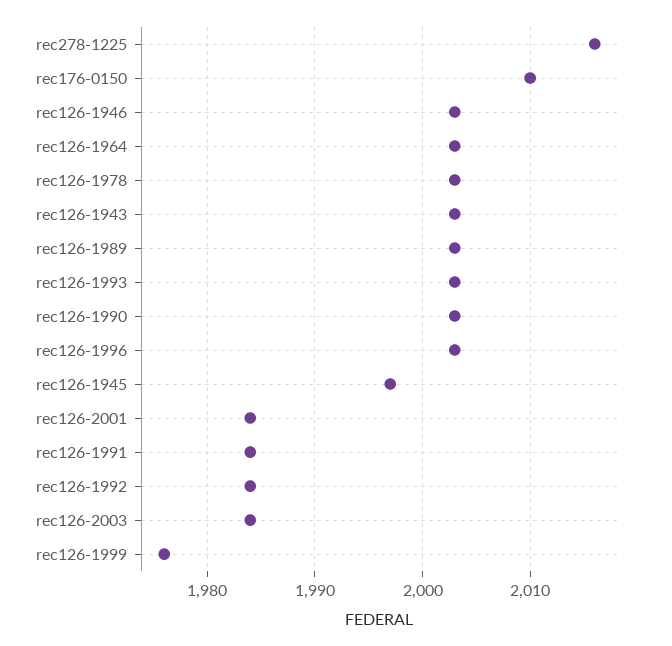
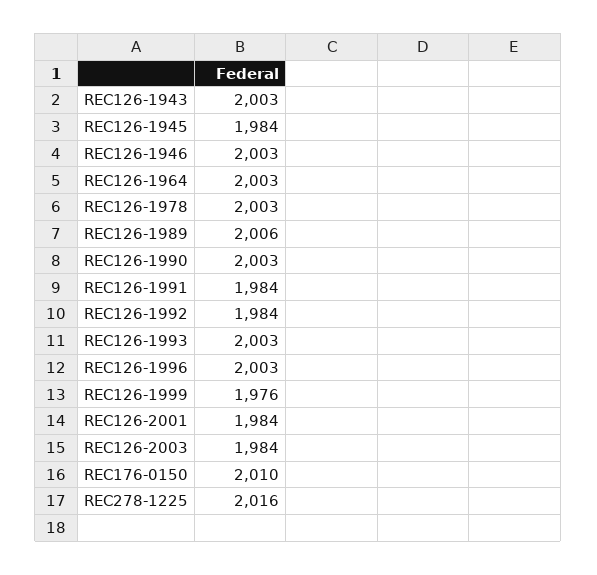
rec126-1989: 2003 -> 2006
rec126-1945: 1997 -> 1984

